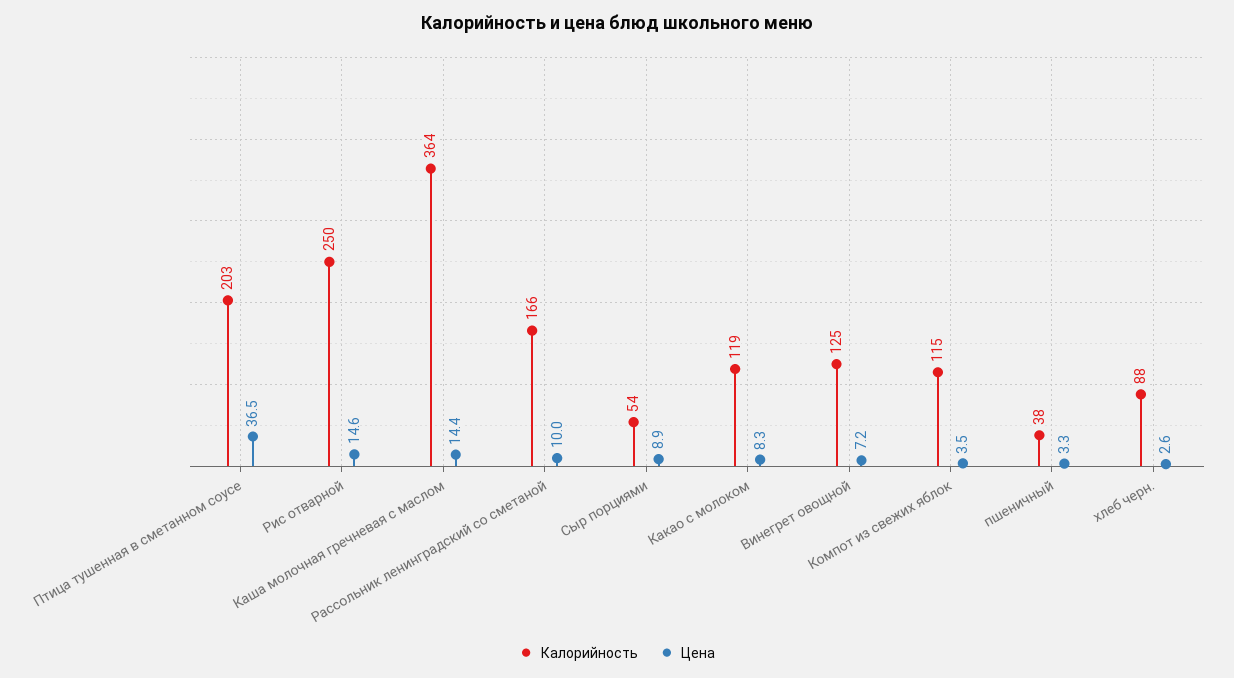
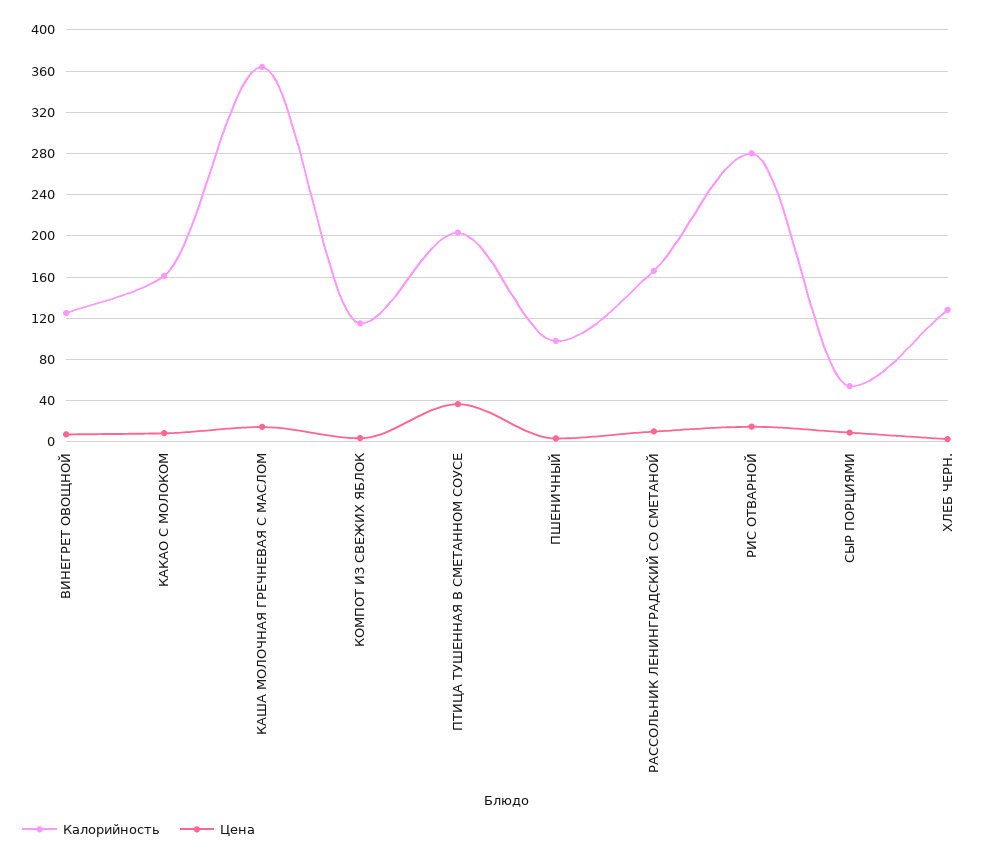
Калорийность, Рис отварной: 250 -> 280
Калорийность, Какао с молоком: 119 -> 160
Калорийность, пшеничный: 38 -> 100
Калорийность, хлеб черн.: 88 -> 130

